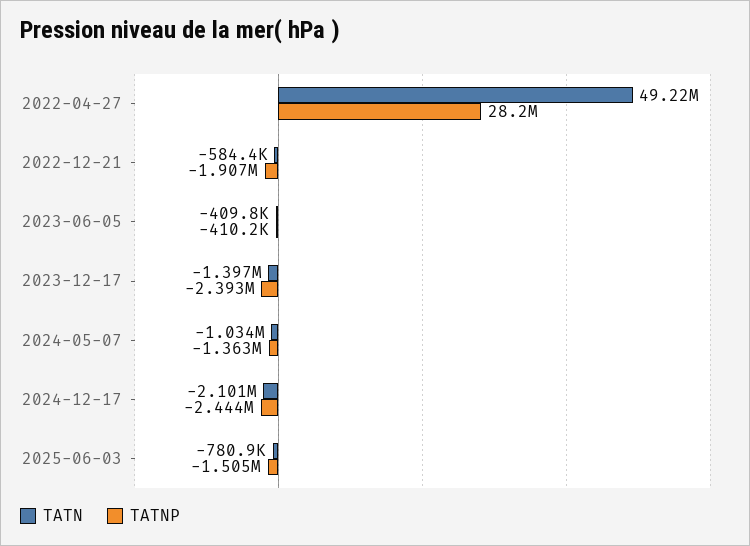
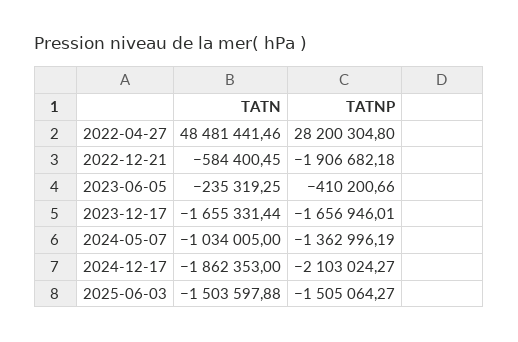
TATN, 2022-04-27: 49220000 -> 48481441.46
TATN, 2023-06-05: -409800 -> -235319.25
TATN, 2023-12-17: -1397000 -> -1655331.44
TATNP, 2023-12-17: -2393000 -> -1656946.01
TATN, 2024-12-17: -2101000 -> -1862353
TATNP, 2024-12-17: -2444000 -> -2103024.27
TATN, 2025-06-03: -780900 -> -1503597.88

